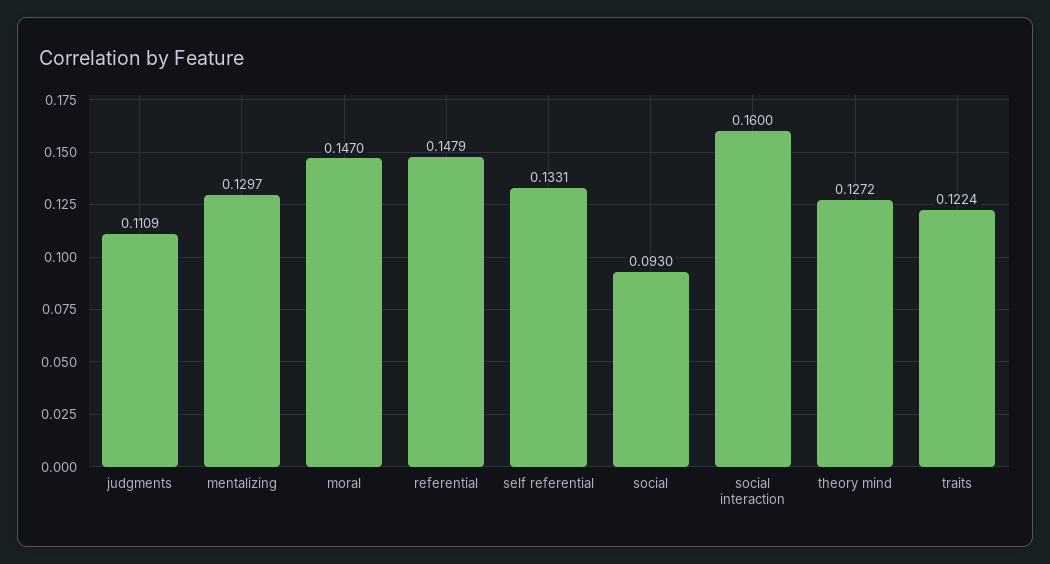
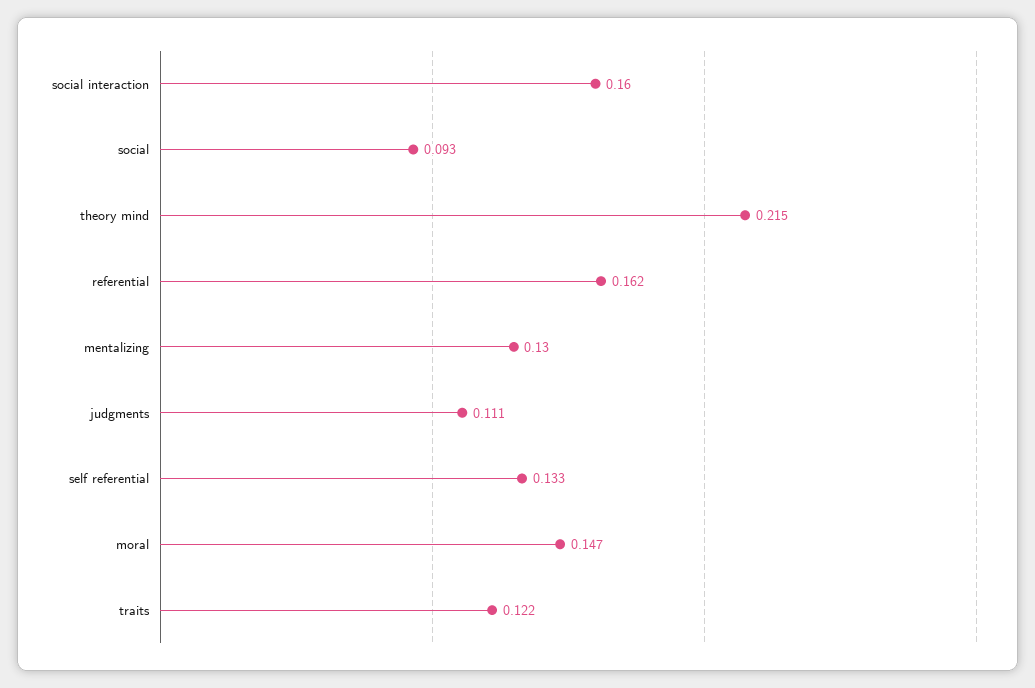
referential: 0.1479 -> 0.162
theory mind: 0.1272 -> 0.215

